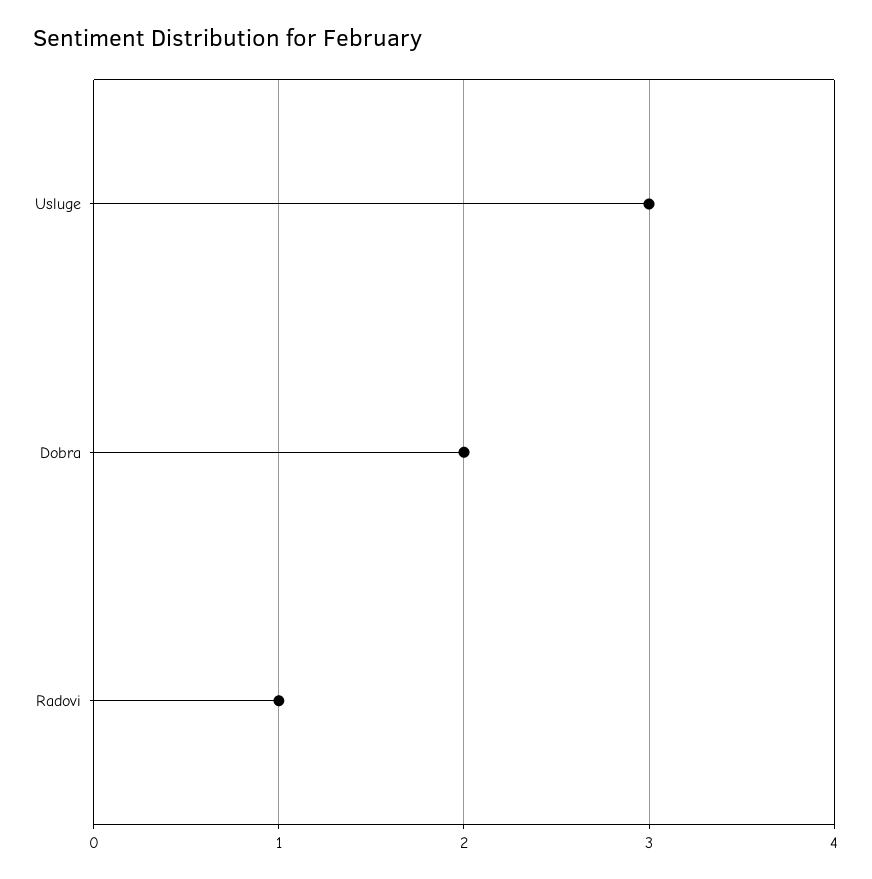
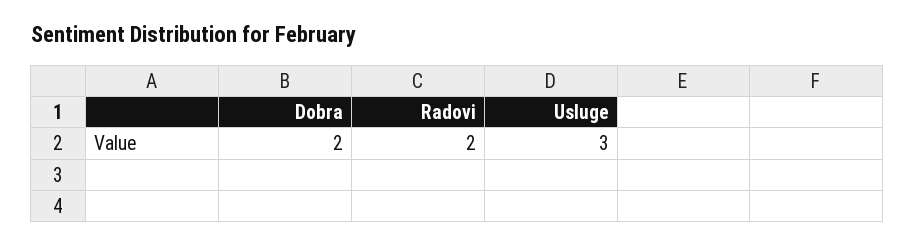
Radovi: 1 -> 2

